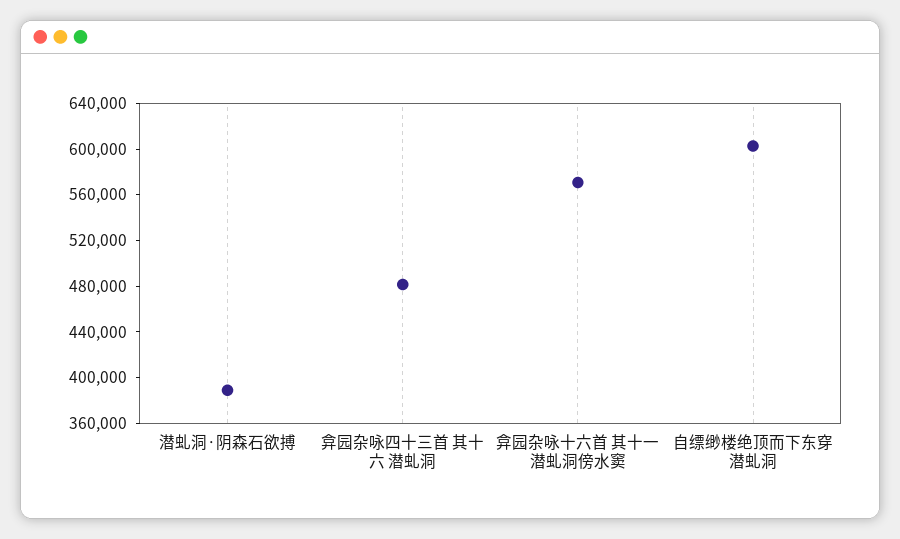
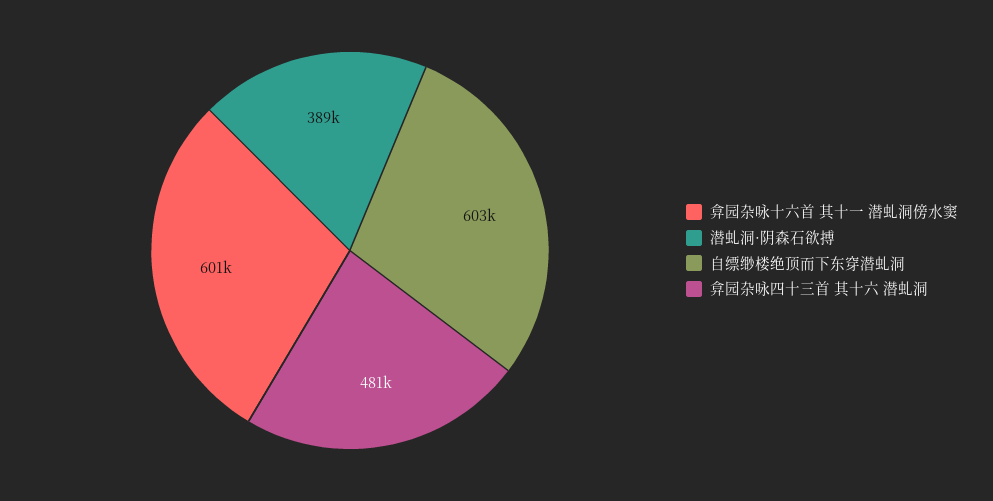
弇园杂咏十六首 其十一 潜虬洞傍水窦: 570000 -> 601000

